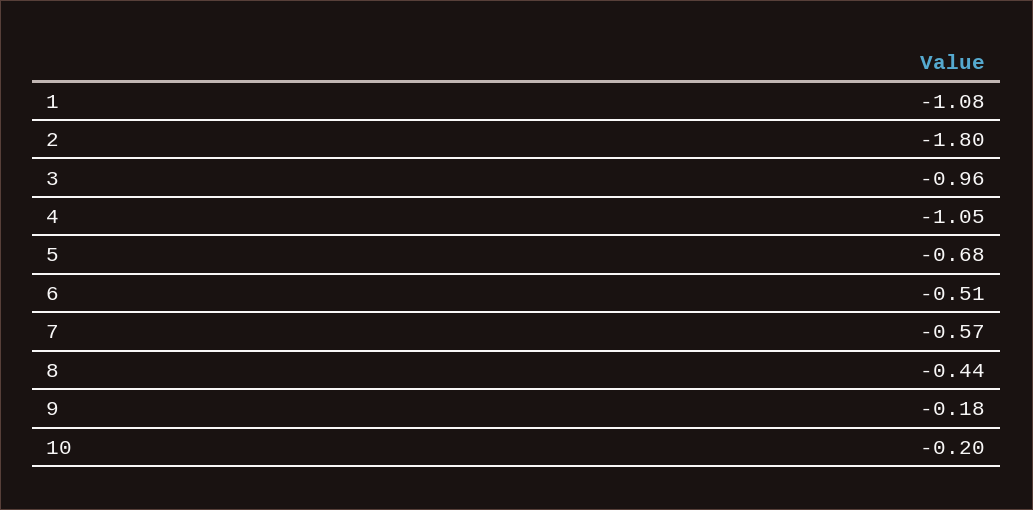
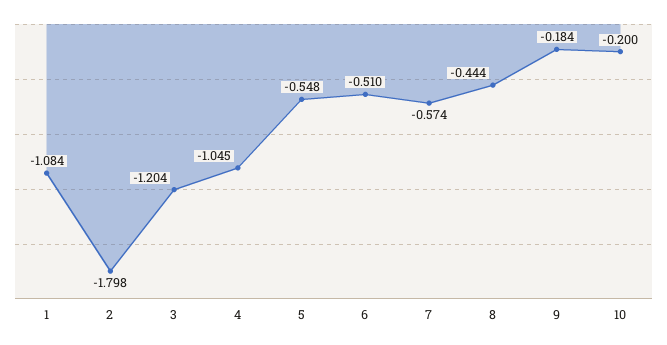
3: -0.96 -> -1.204
5: -0.68 -> -0.548

